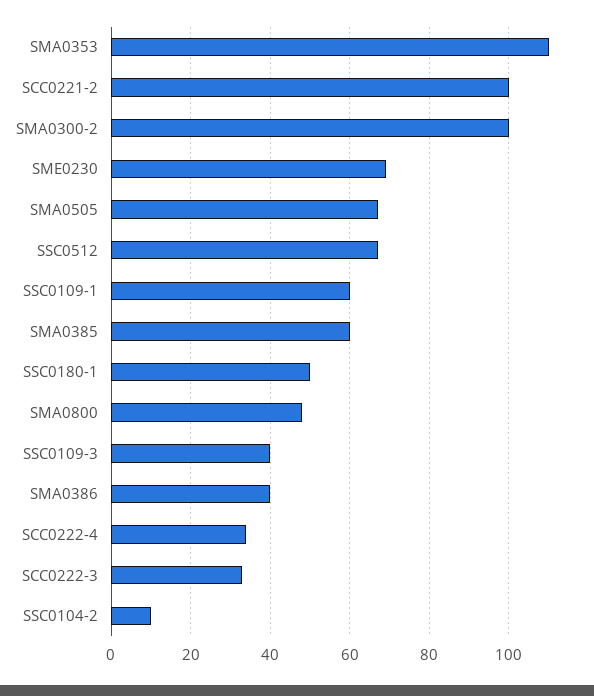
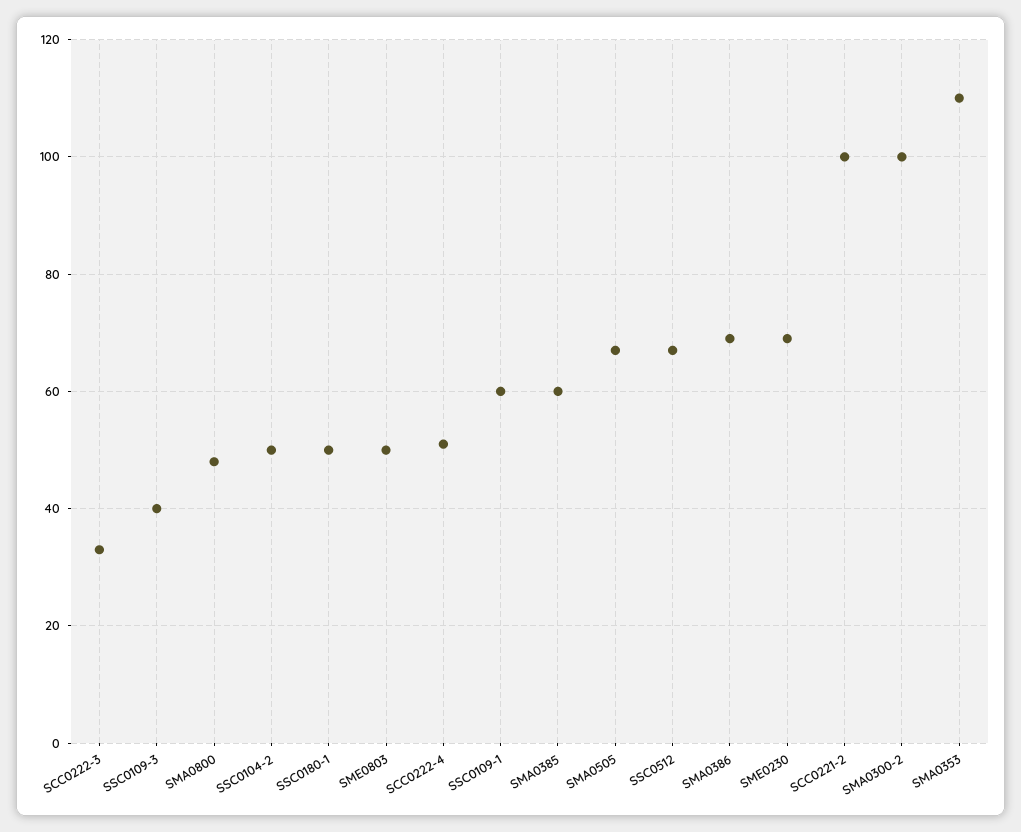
SMA0386: 40 -> 70
SCC0222-4: 35 -> 50
SSC0104-2: 10 -> 50
SME0803: none -> 50

